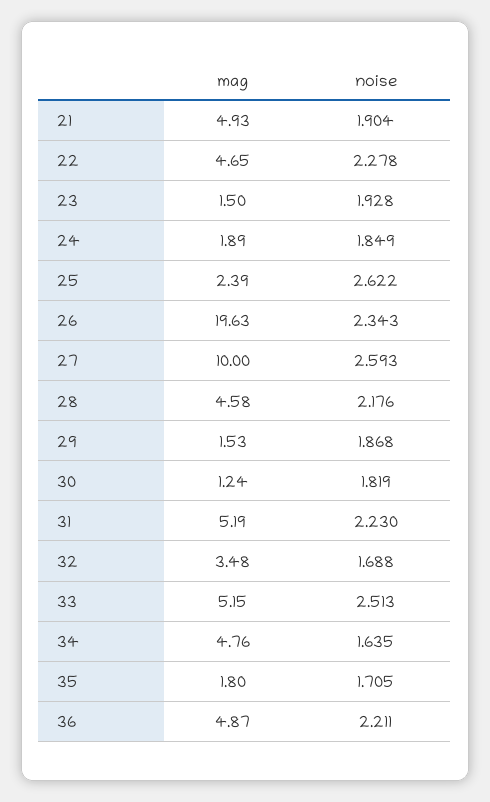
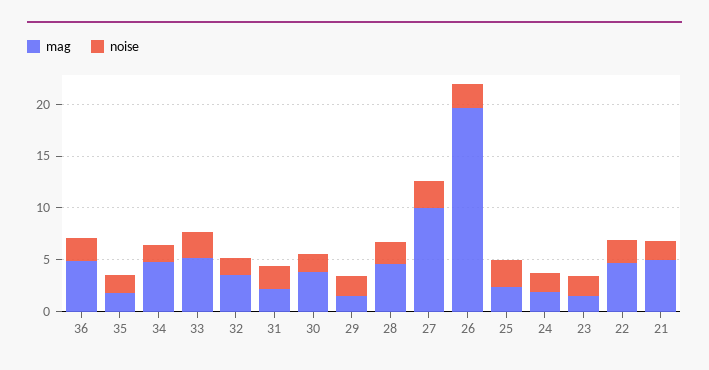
mag, 30: 1.24 -> 4
mag, 31: 5.19 -> 2

